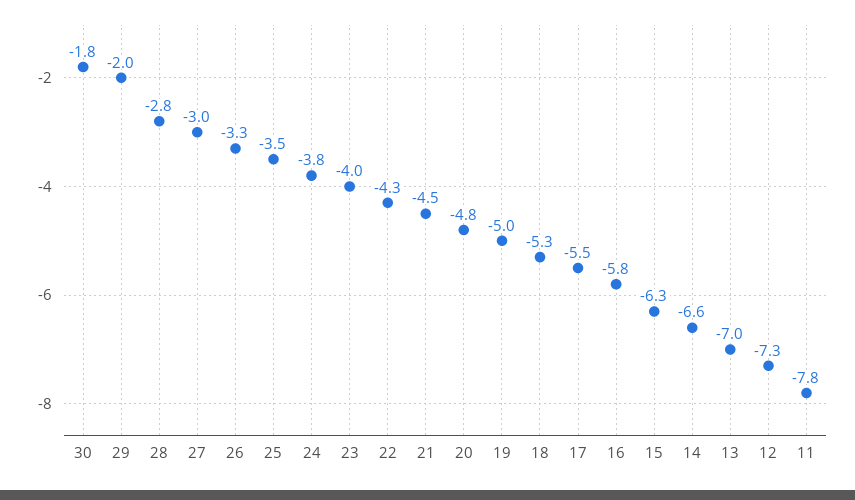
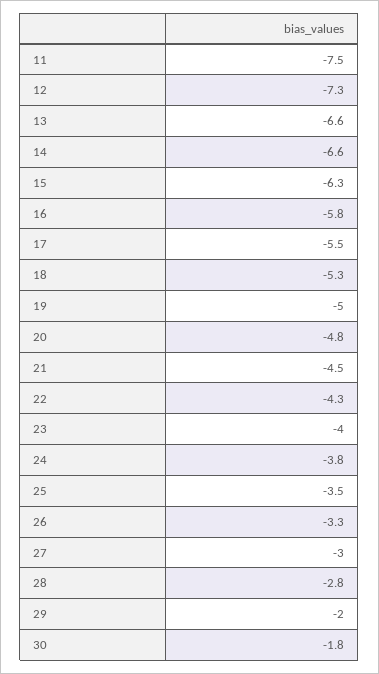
13: -7 -> -6.6
11: -7.8 -> -7.5

